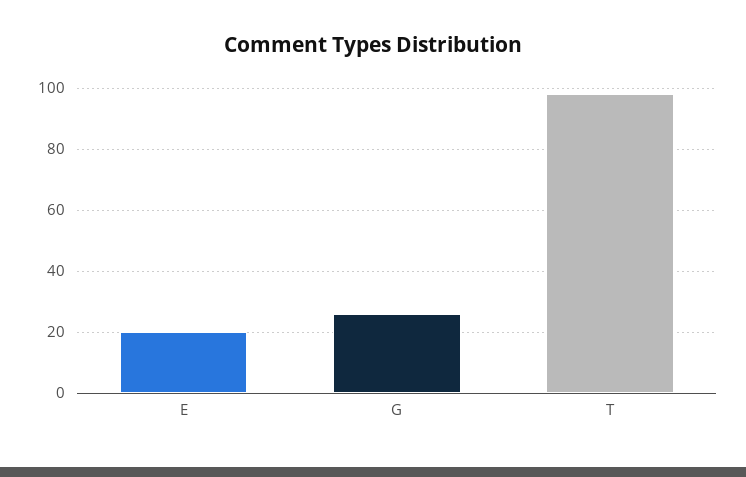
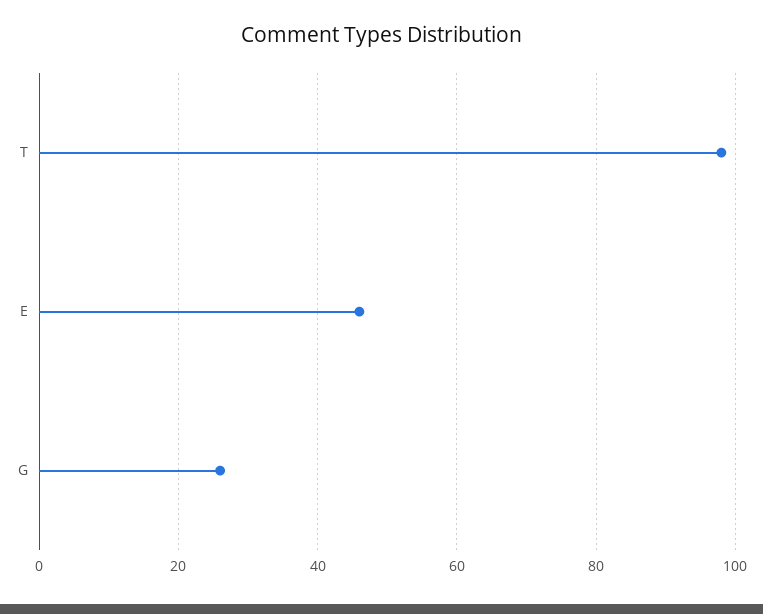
E: 20 -> 45

